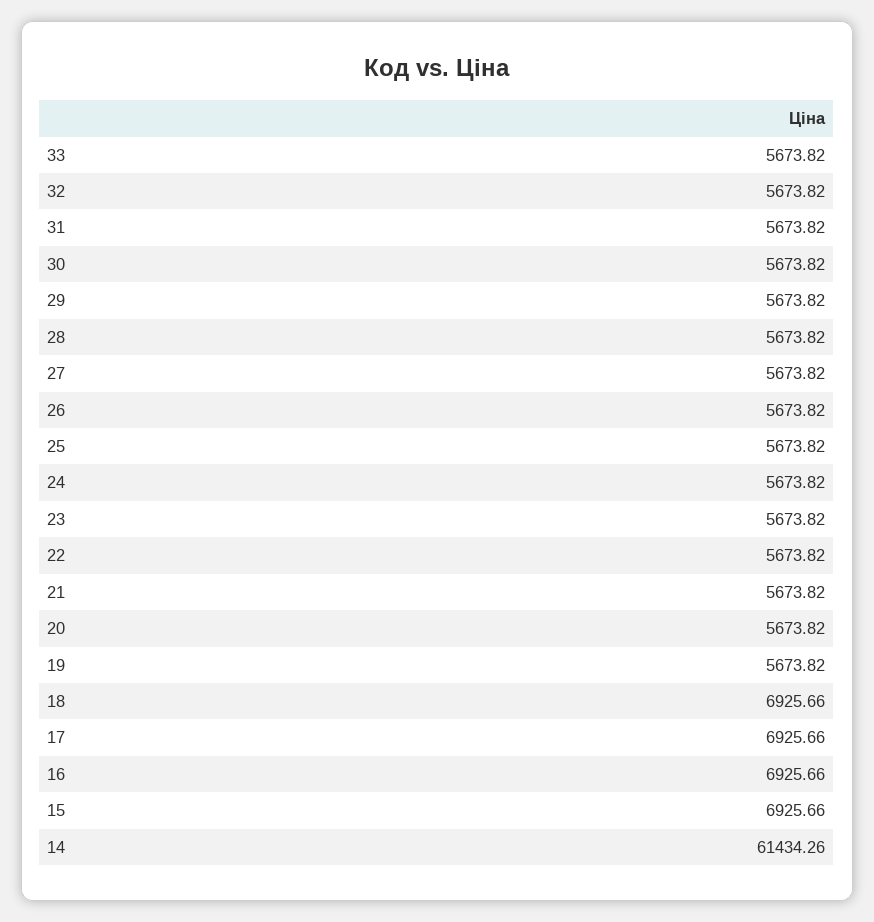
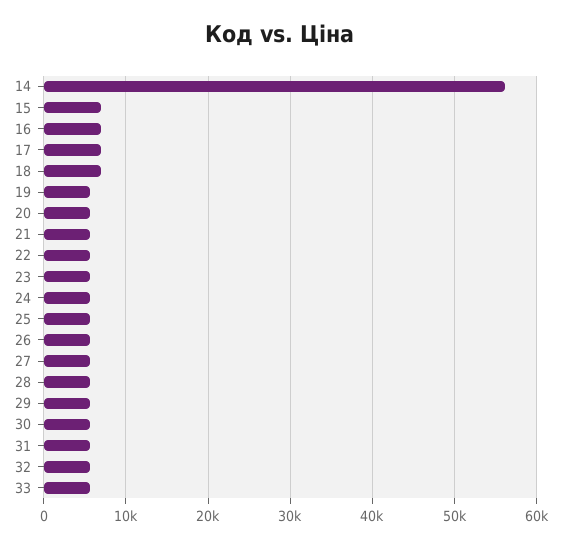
14: 61434.26 -> 56000

